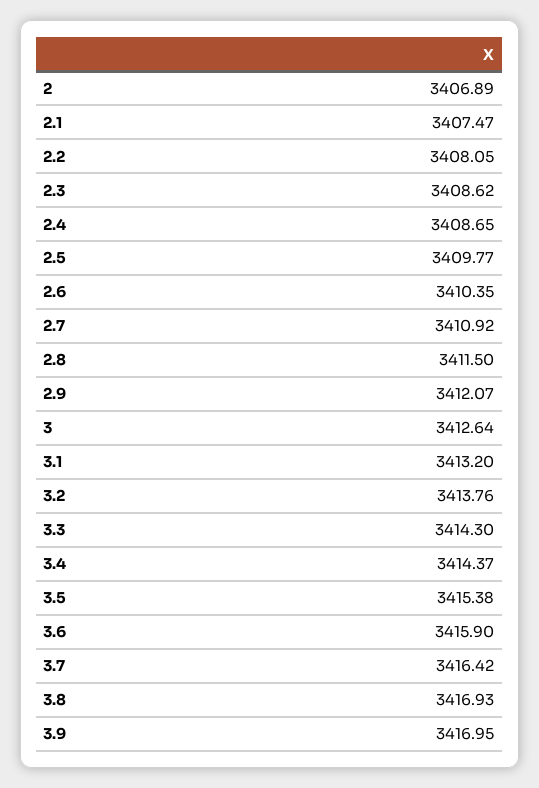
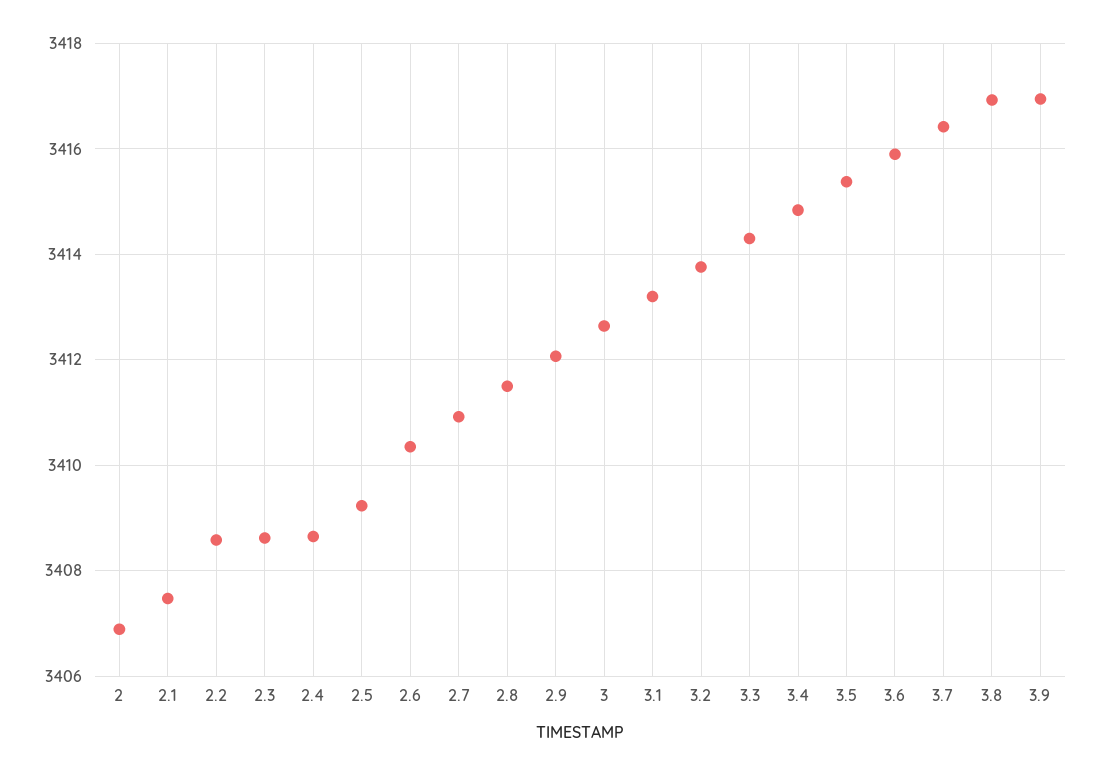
2.2: 3408.05 -> 3408.6
2.5: 3409.77 -> 3409.2
3.4: 3414.37 -> 3414.8

